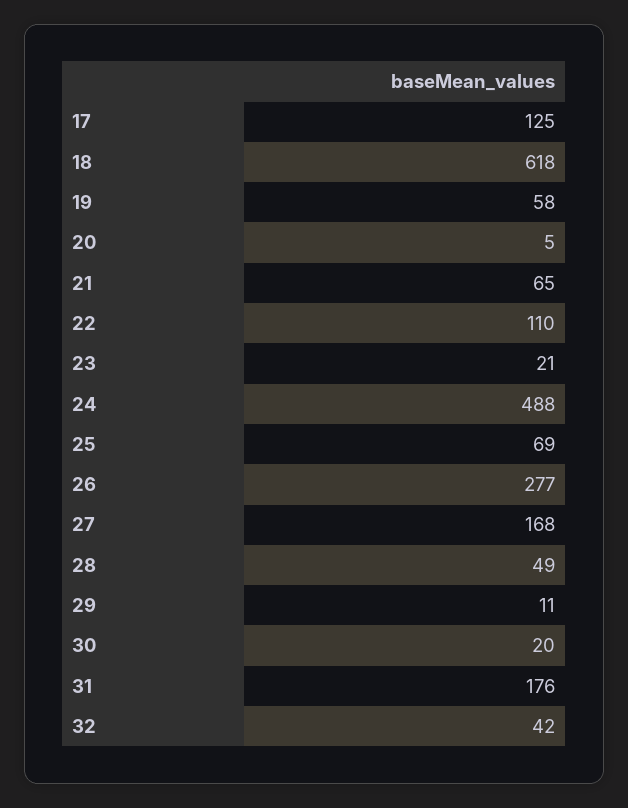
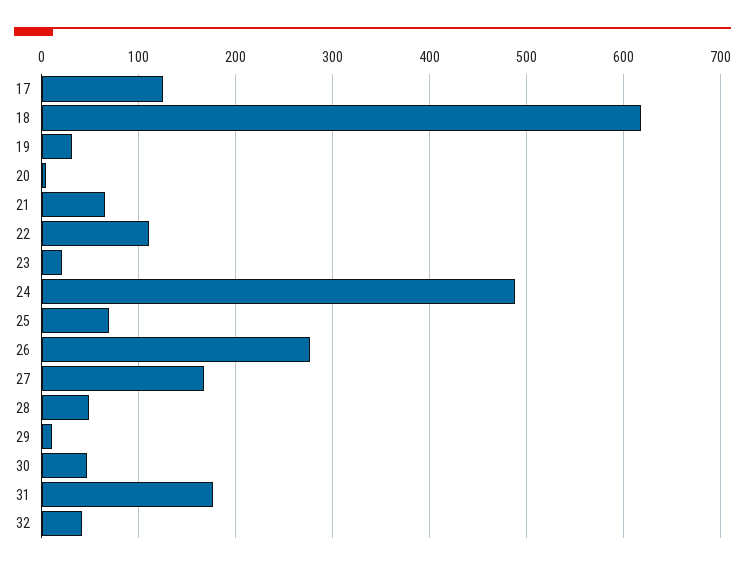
19: 58 -> 30
30: 20 -> 50

